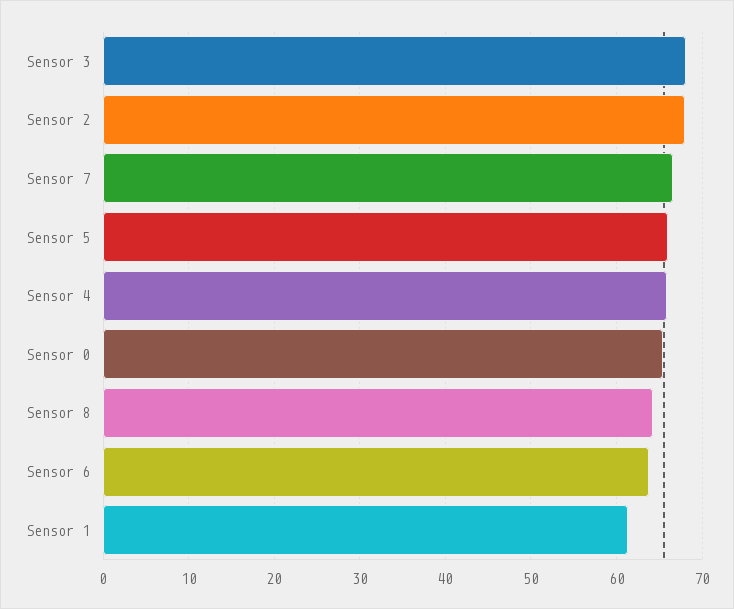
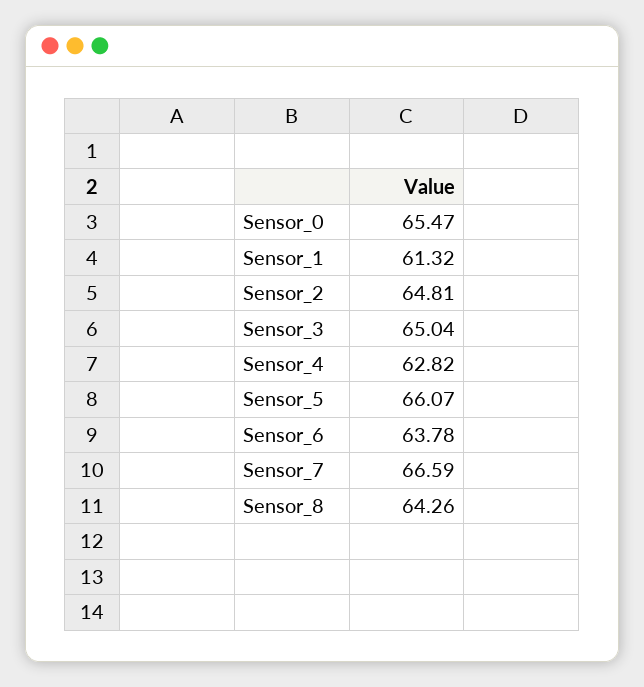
Sensor 3: 68 -> 65.04
Sensor 2: 68 -> 64.81
Sensor 4: 66 -> 62.82

